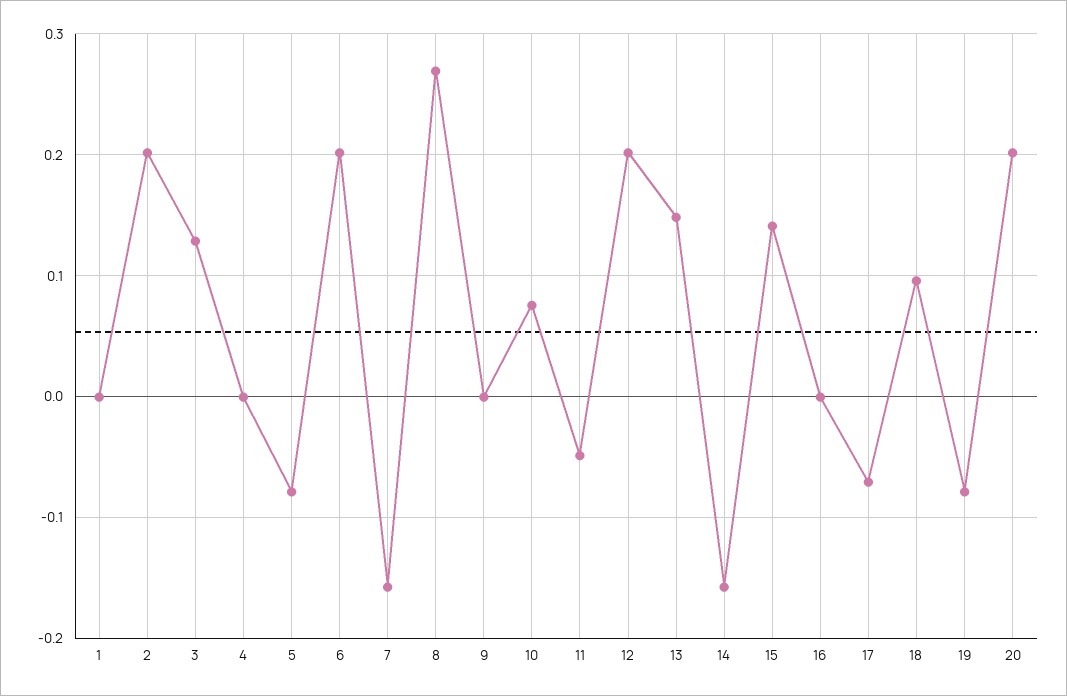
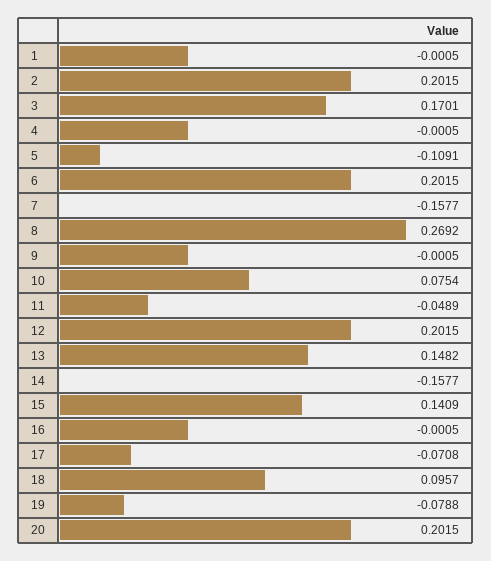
3: 0.13 -> 0.1701
5: -0.08 -> -0.1091

